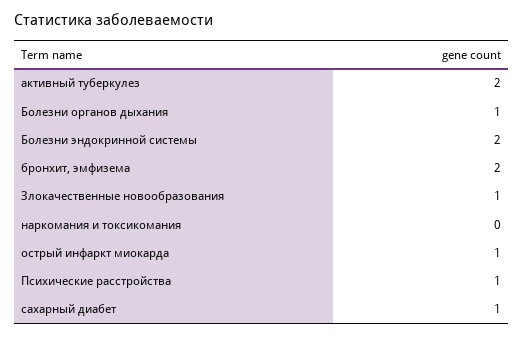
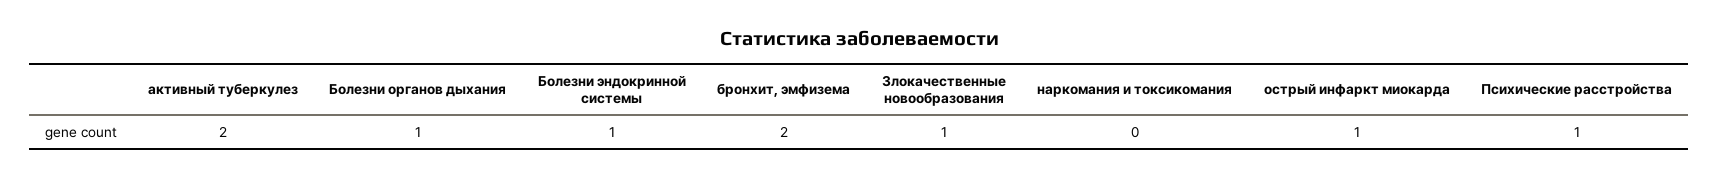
Болезни эндокринной системы: 2 -> 1
сахарный диабет: 1 -> none

